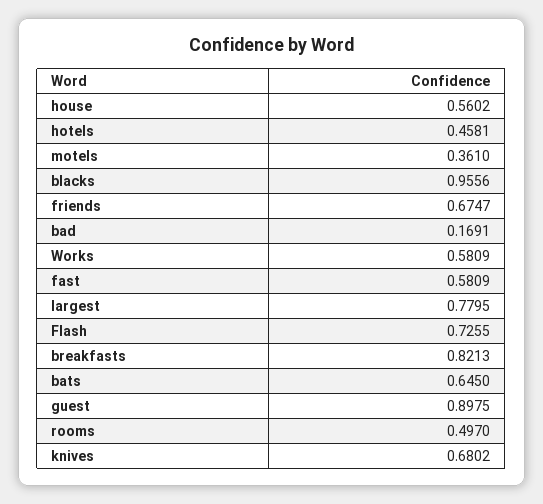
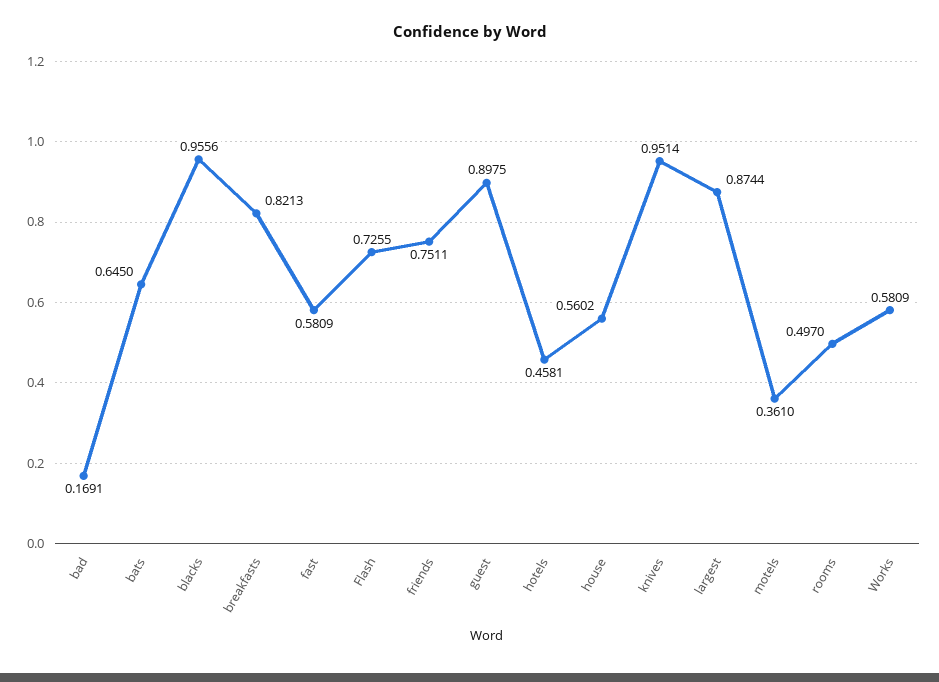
friends: 0.6747 -> 0.7511
largest: 0.7795 -> 0.8744
knives: 0.6802 -> 0.9514

